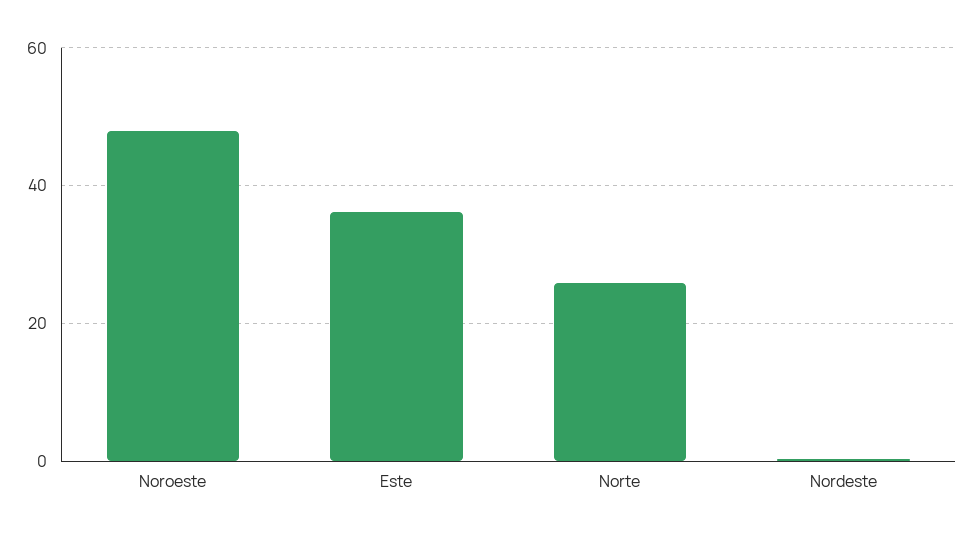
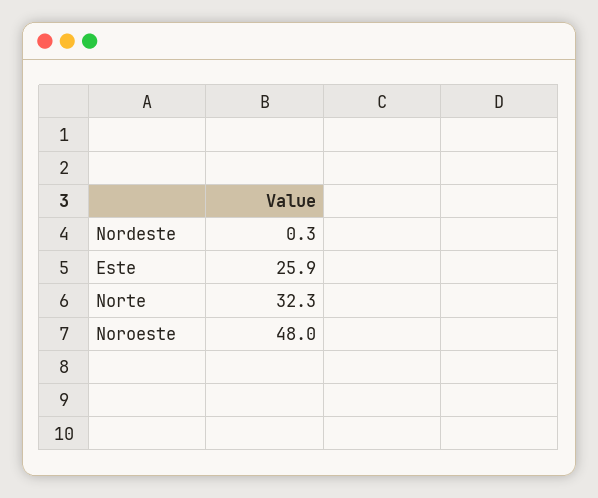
Este: 36 -> 25.9
Norte: 26 -> 32.3

